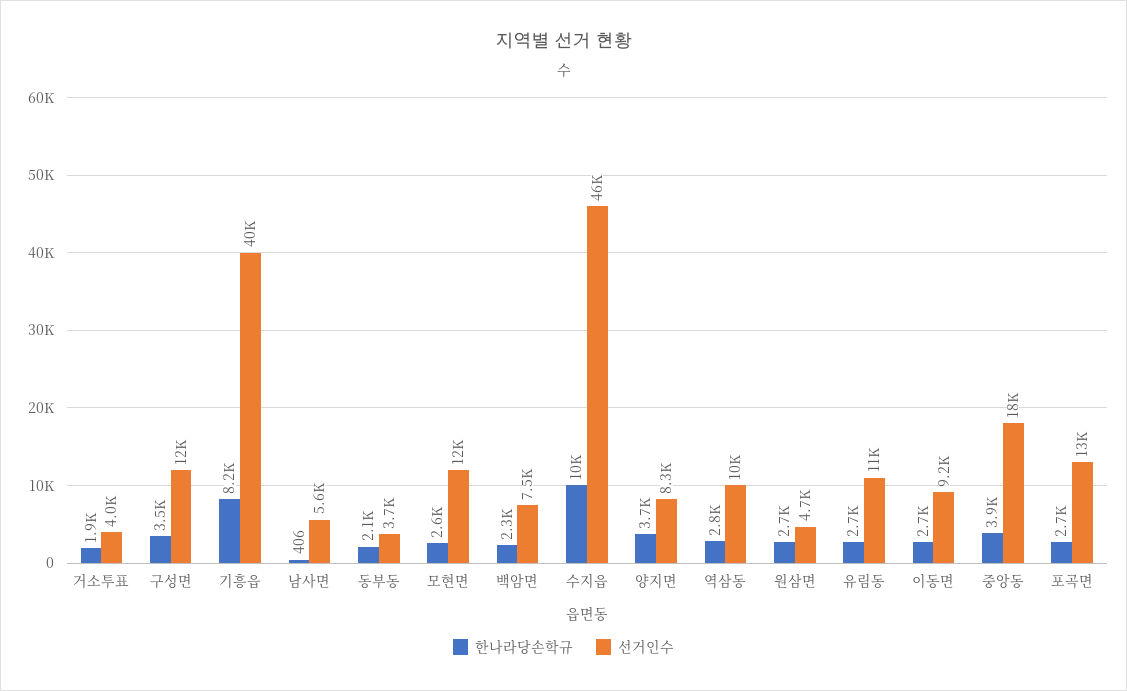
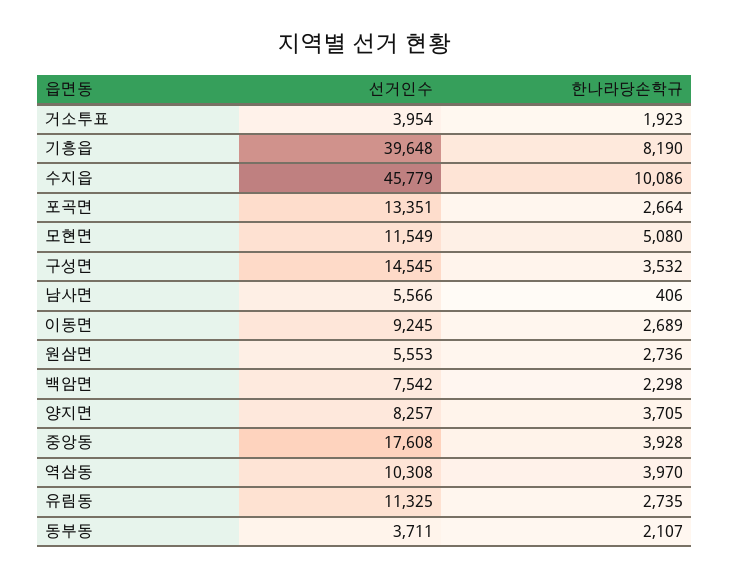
선거인수, 구성면: 12000 -> 14545
한나라당손학규, 모현면: 2600 -> 5080
한나라당손학규, 역삼동: 2800 -> 3970
선거인수, 원삼면: 4700 -> 5553

